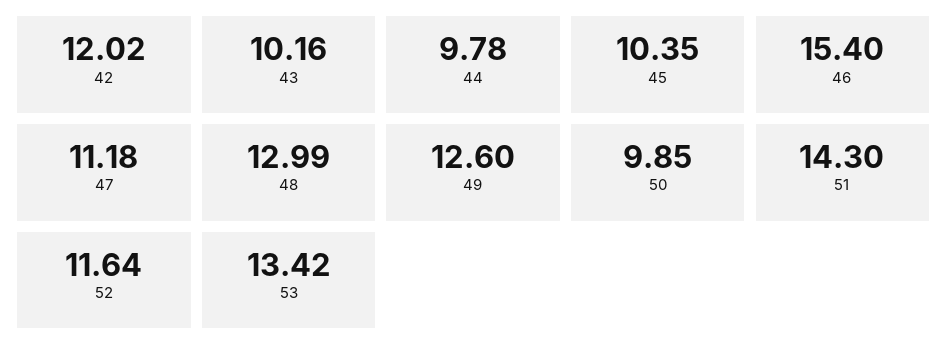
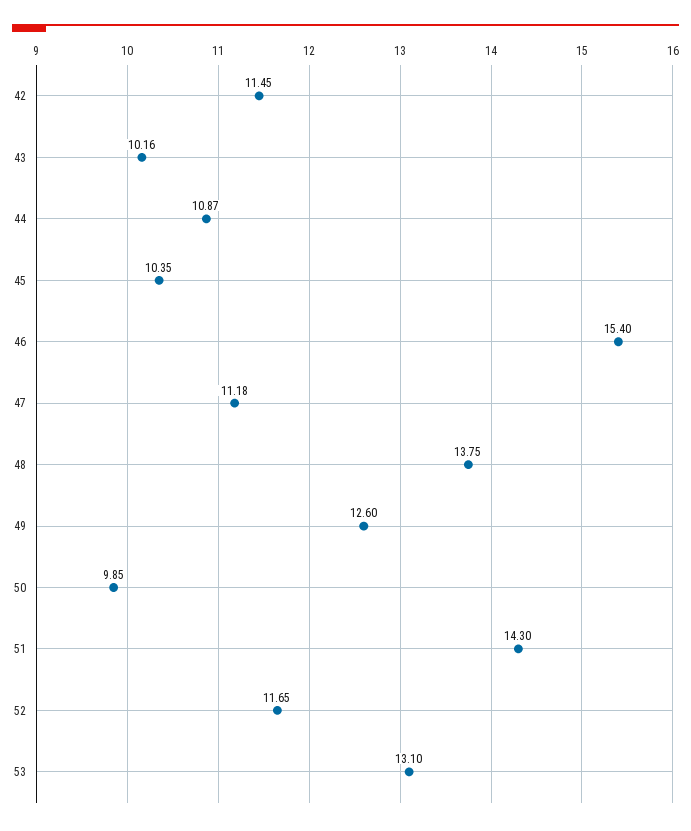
42: 12.02 -> 11.45
44: 9.78 -> 10.87
48: 12.99 -> 13.75
52: 11.64 -> 11.65
53: 13.42 -> 13.1

